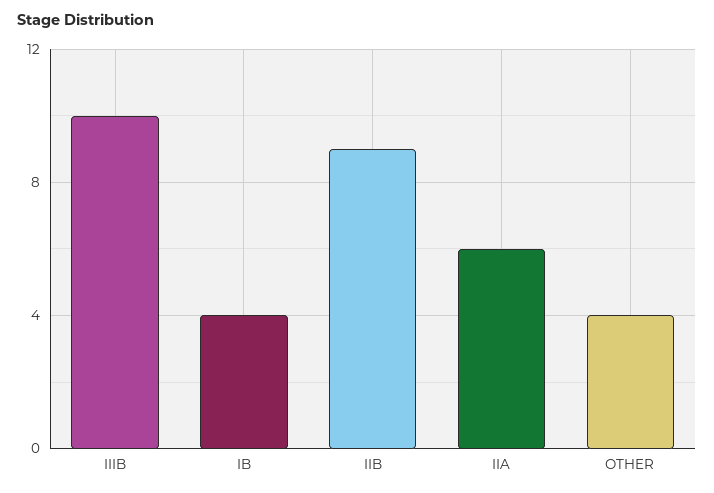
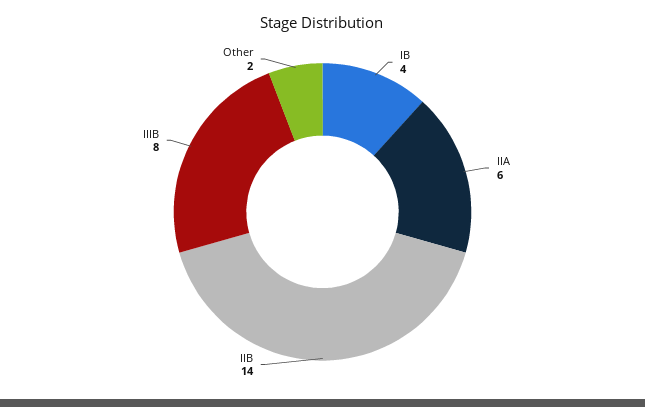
IIIB: 10 -> 8
IIB: 9 -> 14
OTHER: 4 -> 2

